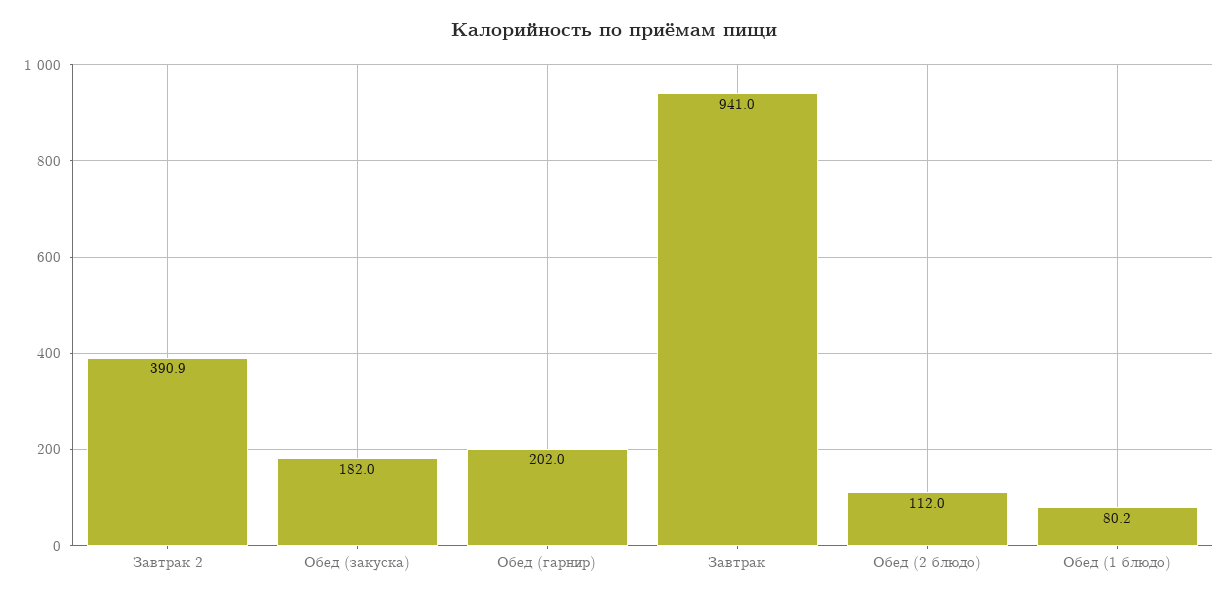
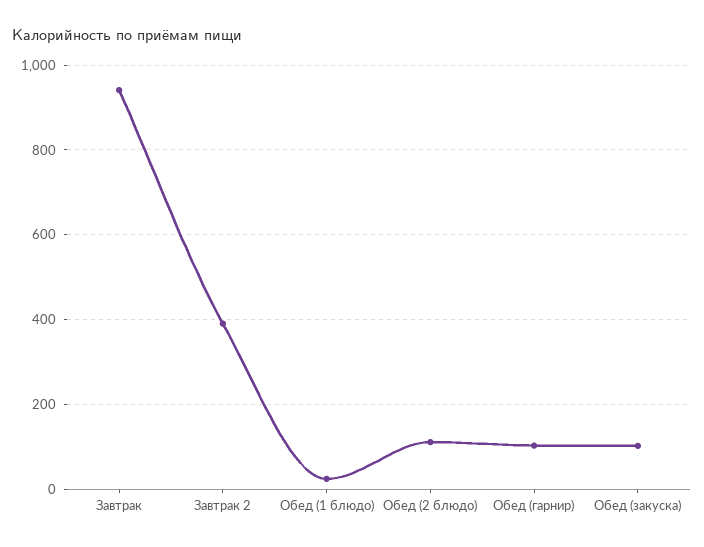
Обед (закуска): 182 -> 100
Обед (гарнир): 202 -> 100
Обед (1 блюдо): 80.2 -> 20

